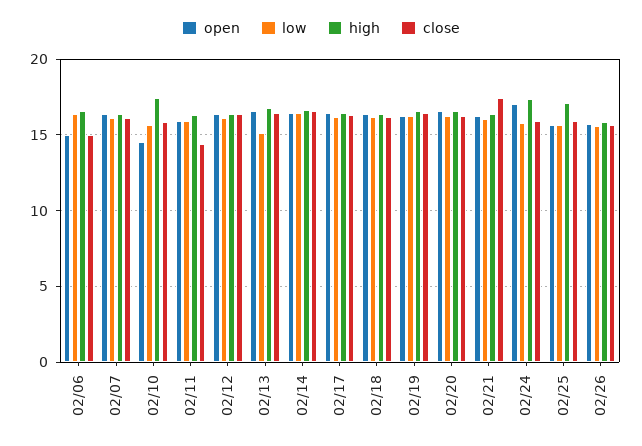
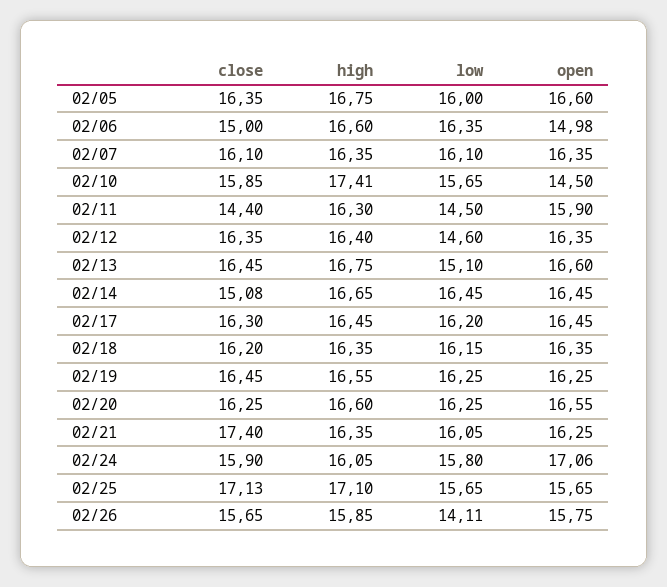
low, 02/11: 16 -> 14.5
low, 02/12: 16 -> 14.6
close, 02/14: 16.5 -> 15.08
high, 02/24: 17.5 -> 16.05
close, 02/25: 16 -> 17.13
low, 02/26: 15.5 -> 14.11
close, 02/05: none -> 16.35
high, 02/05: none -> 16.75
low, 02/05: none -> 16
open, 02/05: none -> 16.6

